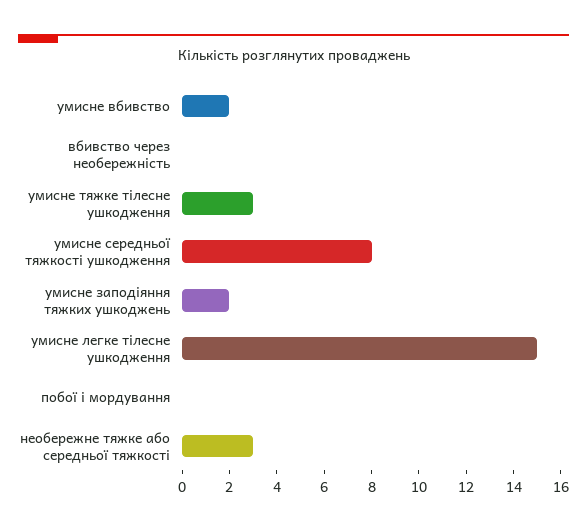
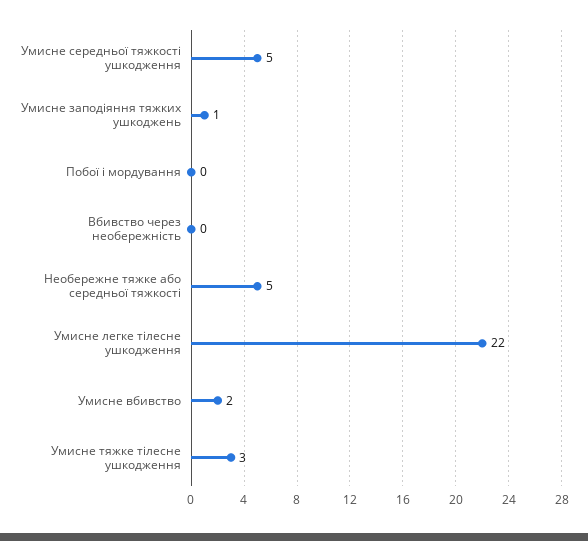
умисне середньої тяжкості ушкодження: 8 -> 5
умисне заподіяння тяжких ушкоджень: 2 -> 1
умисне легке тілесне ушкодження: 15 -> 22
необережне тяжке або середньої тяжкості: 3 -> 5

